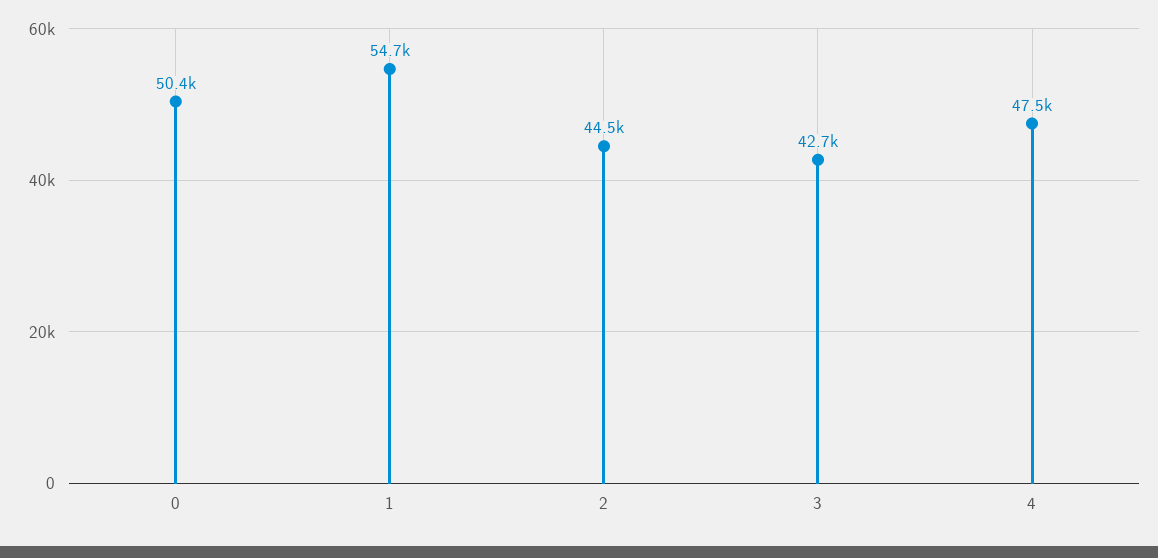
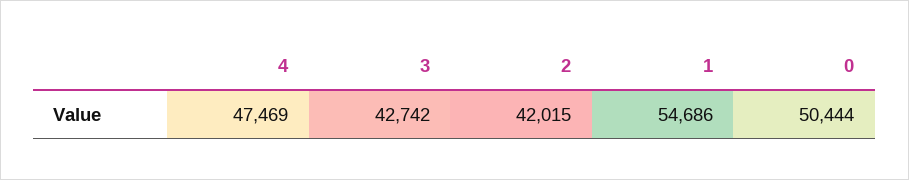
2: 44500 -> 42015

